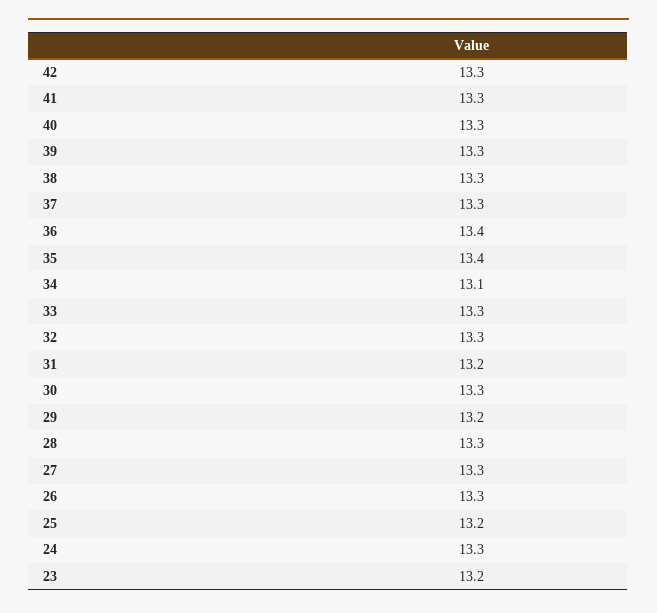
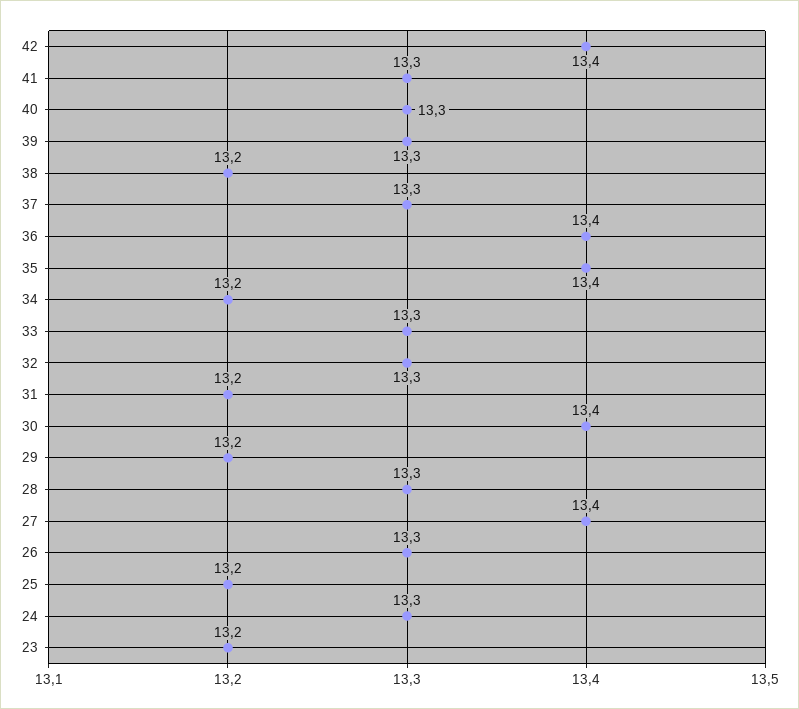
42: 13.3 -> 13.4
38: 13.3 -> 13.2
34: 13.1 -> 13.2
30: 13.3 -> 13.4
27: 13.3 -> 13.4

